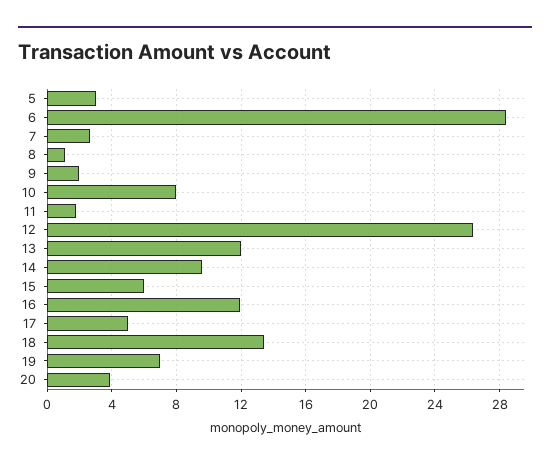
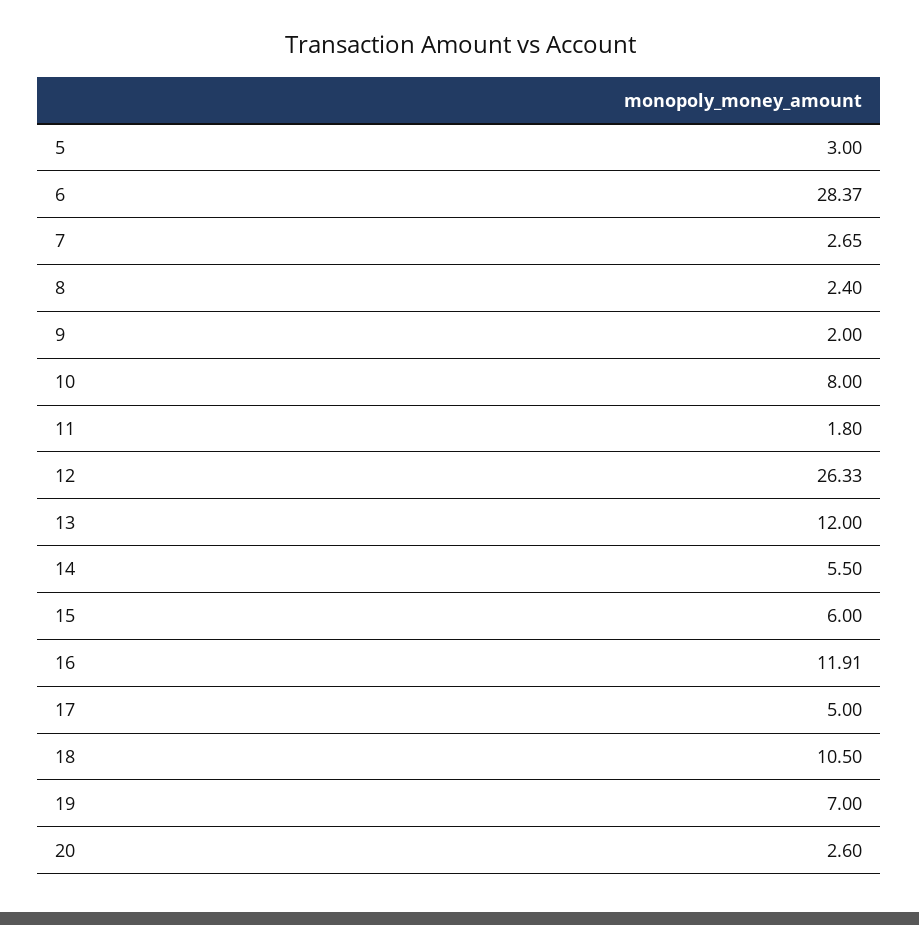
8: 1 -> 2.4
14: 9.5 -> 5.5
18: 13.5 -> 10.5
20: 4 -> 2.6

